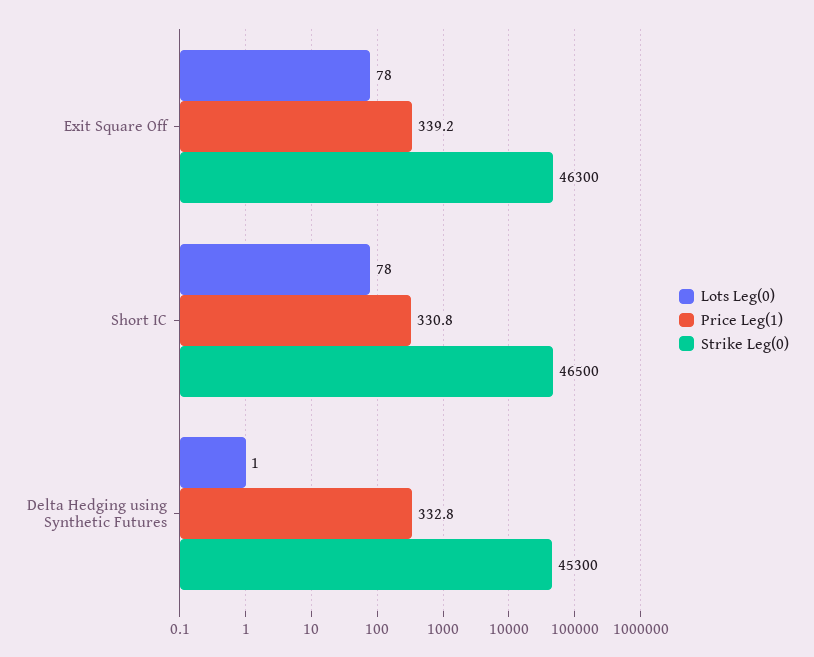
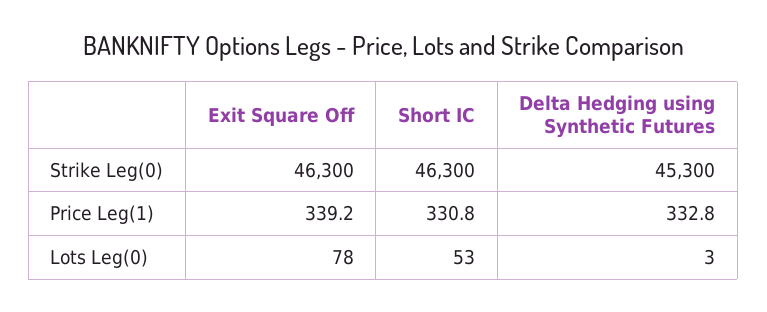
Lots Leg(0), Short IC: 78 -> 53
Strike Leg(0), Short IC: 46500 -> 46300
Lots Leg(0), Delta Hedging using Synthetic Futures: 1 -> 3

